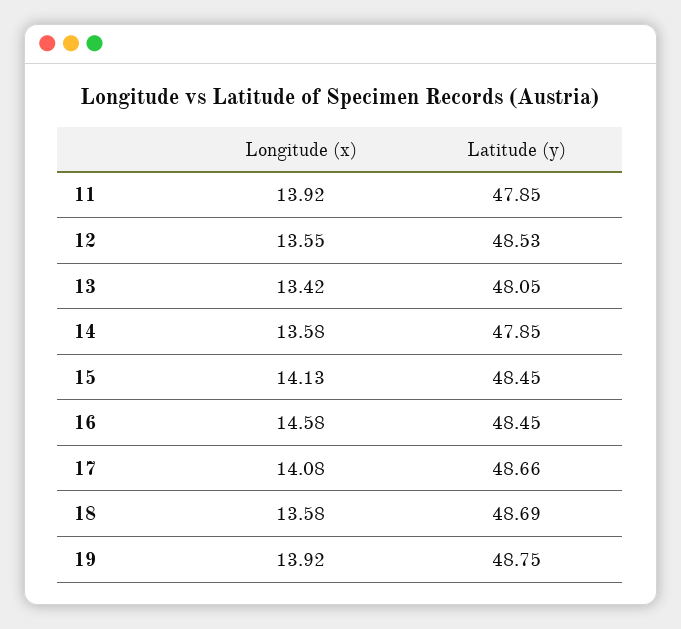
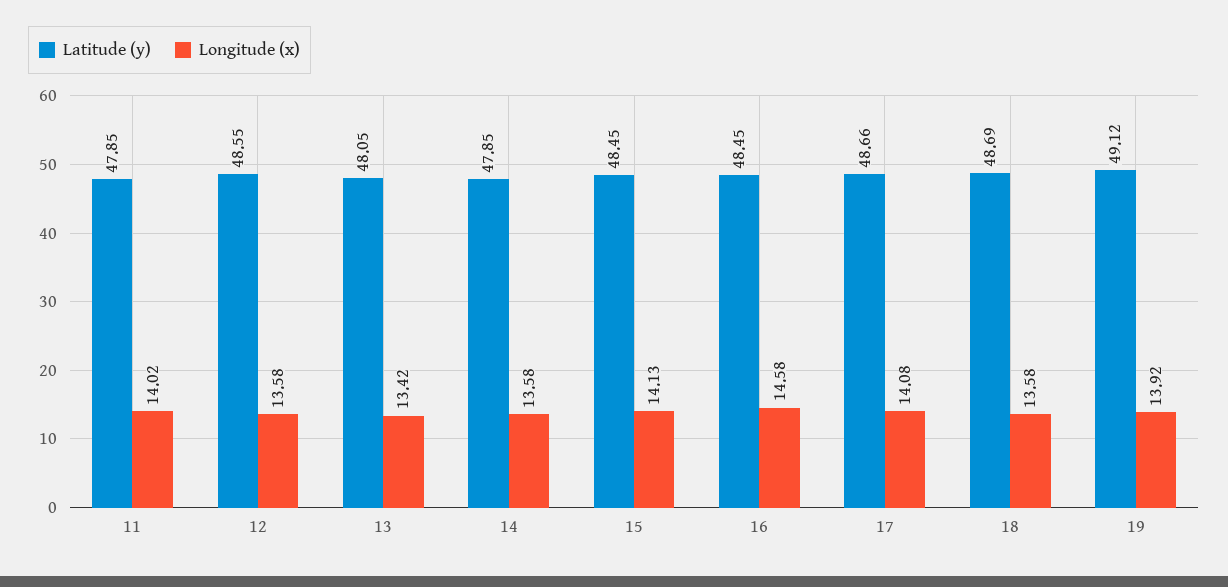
Longitude (x), 11: 13.92 -> 14.02
Longitude (x), 12: 13.55 -> 13.58
Latitude (y), 12: 48.53 -> 48.55
Latitude (y), 19: 48.75 -> 49.12

